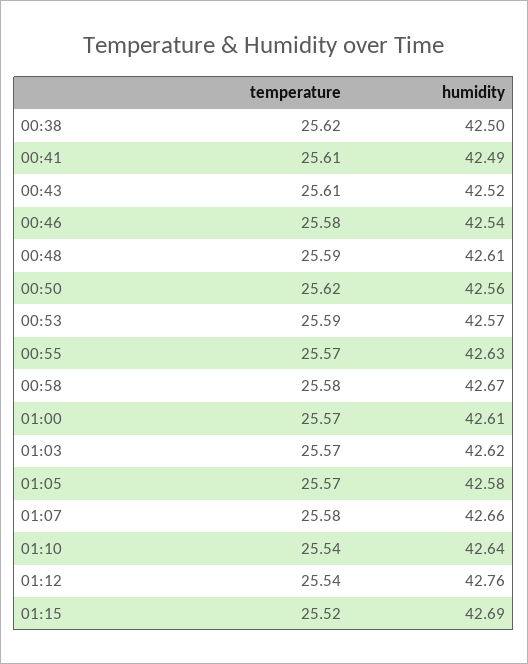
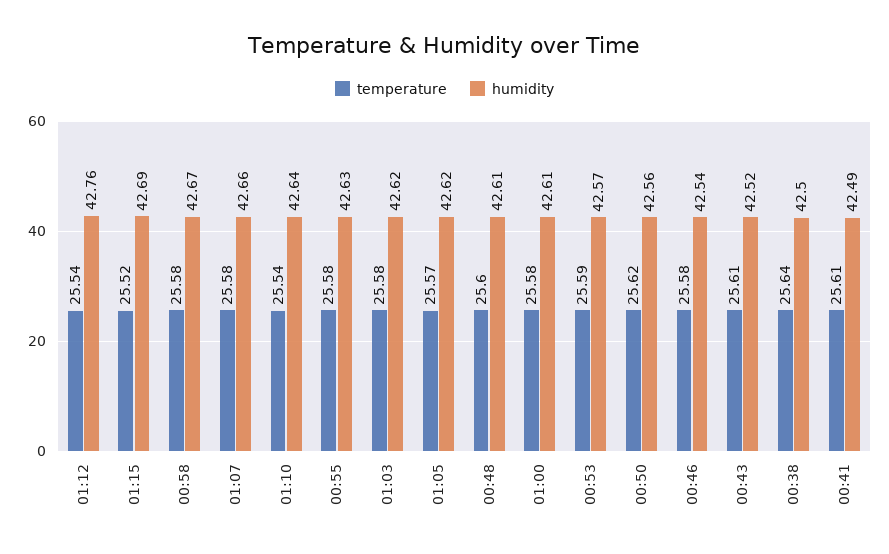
temperature, 00:38: 25.62 -> 25.64
temperature, 00:48: 25.59 -> 25.6
temperature, 00:55: 25.57 -> 25.58
temperature, 01:00: 25.57 -> 25.58
temperature, 01:03: 25.57 -> 25.58
humidity, 01:05: 42.58 -> 42.62

